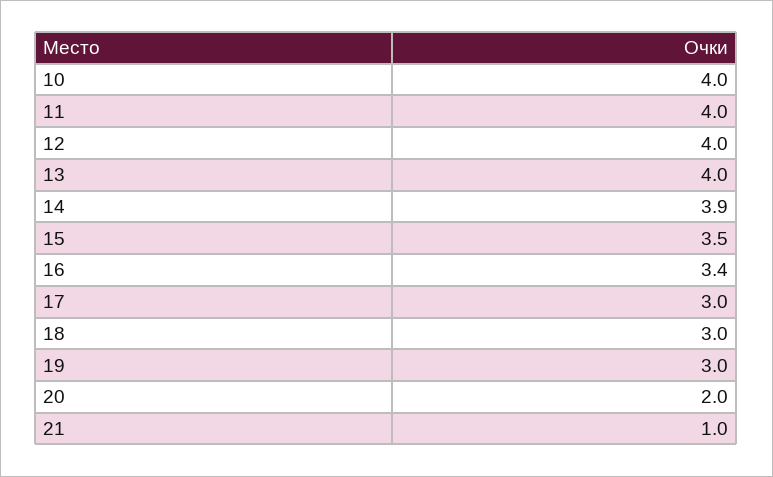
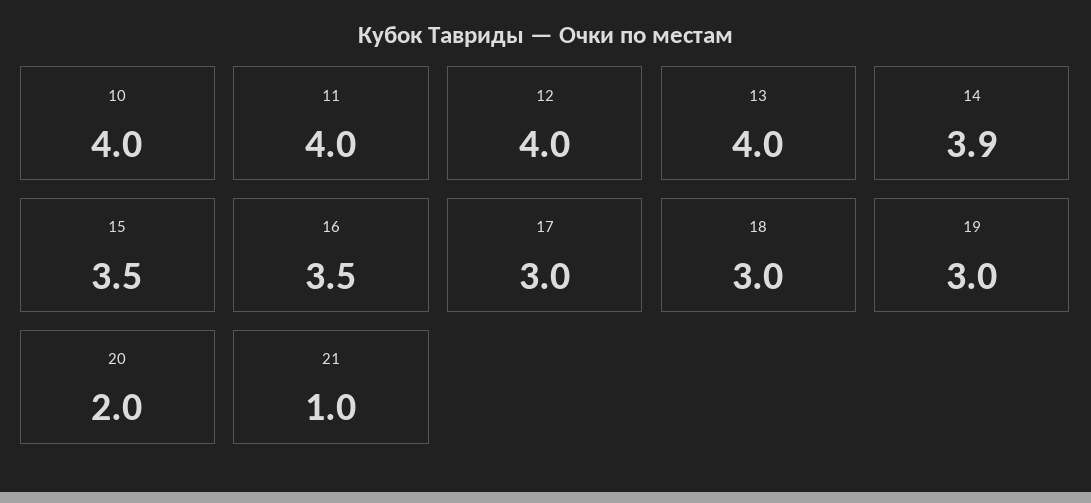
16: 3.4 -> 3.5

